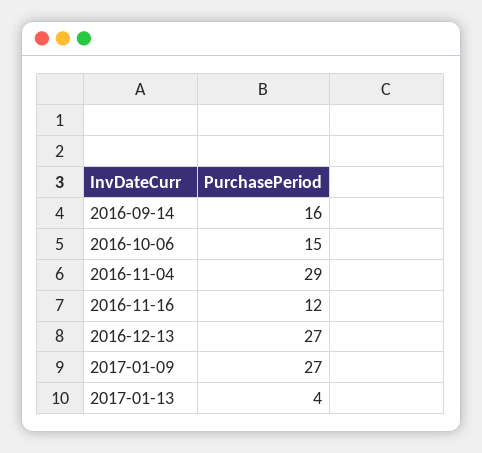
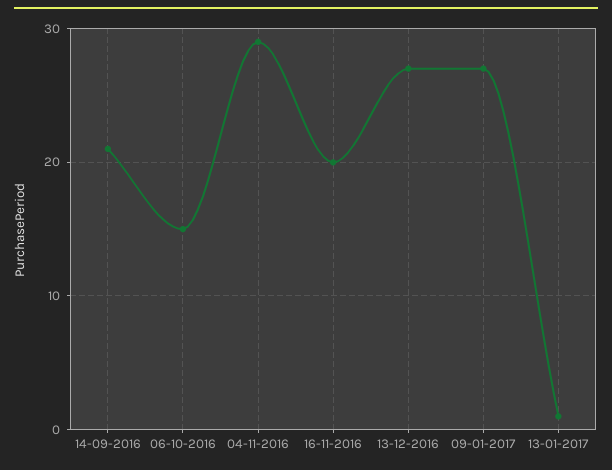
2016-09-14: 16 -> 21
2016-11-16: 12 -> 20
2017-01-13: 4 -> 1

